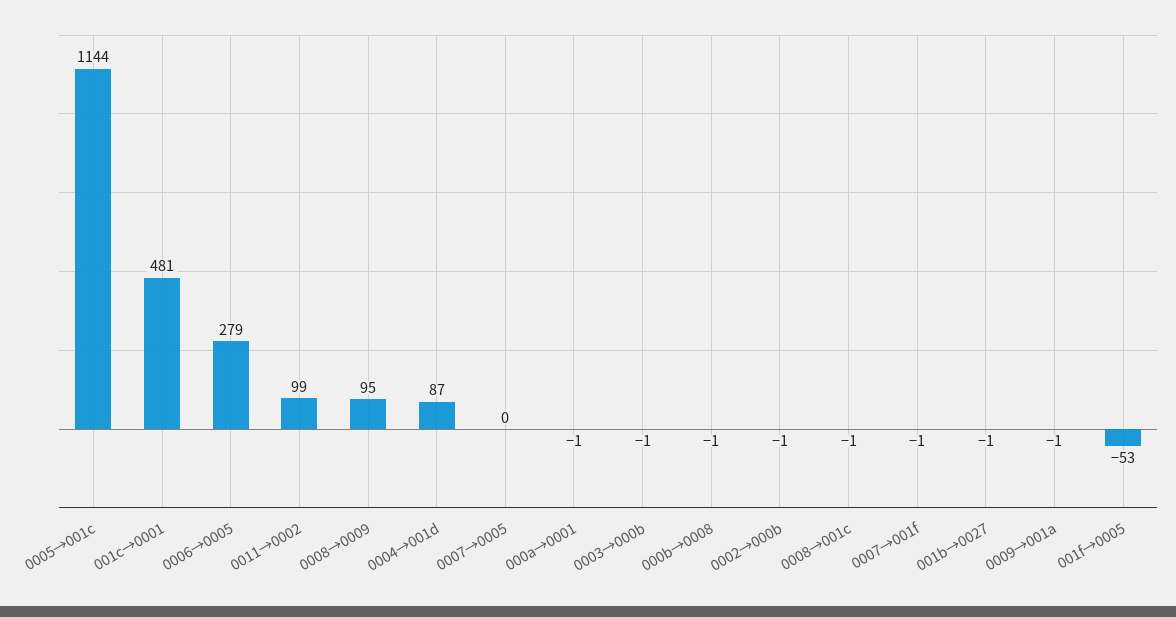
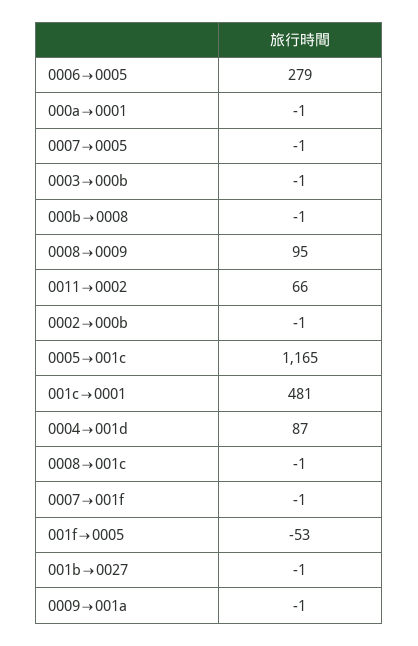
0005→001c: 1144 -> 1165
0011→0002: 99 -> 66
0007→0005: 0 -> -1

